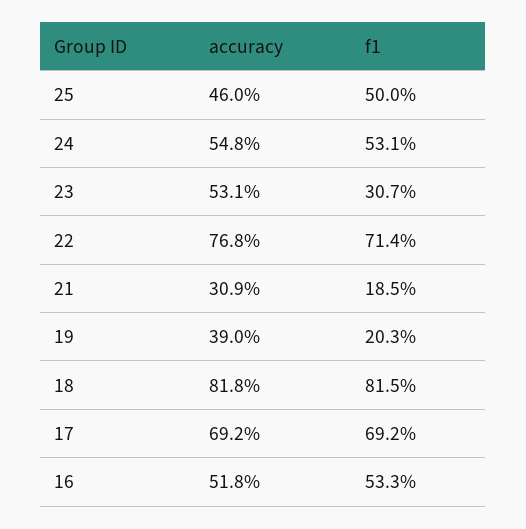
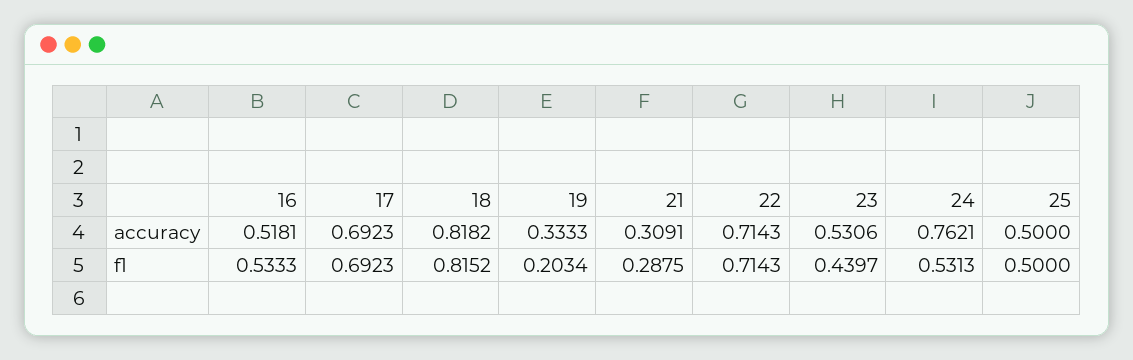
accuracy, 25: 0.46 -> 0.5
accuracy, 24: 0.548 -> 0.7621
f1, 23: 0.307 -> 0.4397
accuracy, 22: 0.768 -> 0.7143
f1, 21: 0.185 -> 0.2875
accuracy, 19: 0.39 -> 0.3333

